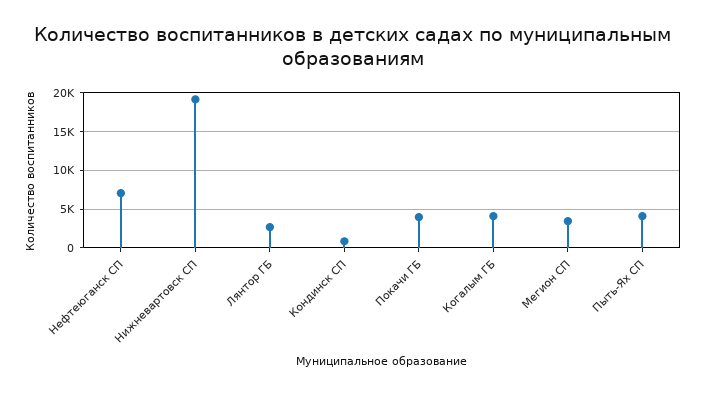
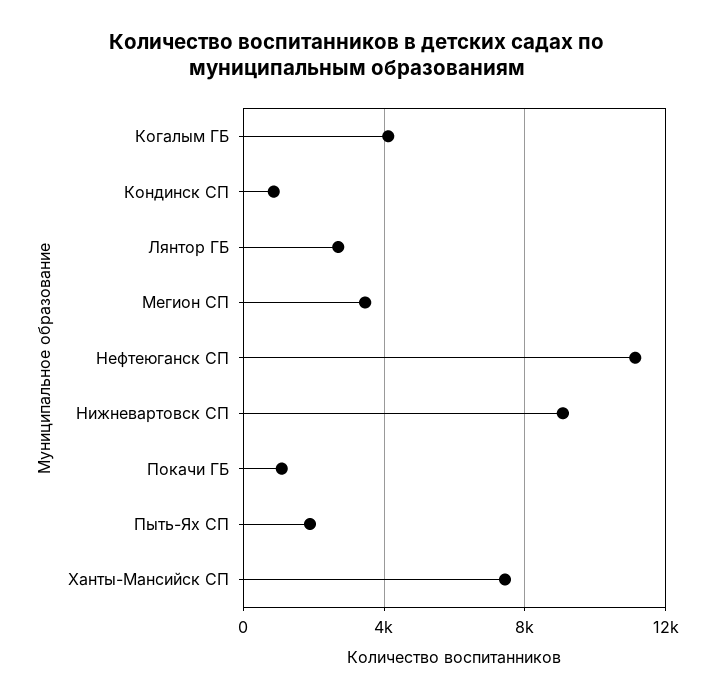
Нефтеюганск СП: 7000 -> 11000
Нижневартовск СП: 19000 -> 9000
Покачи ГБ: 4000 -> 1000
Пыть-Ях СП: 4000 -> 2000
Ханты-Мансийск СП: none -> 7500

